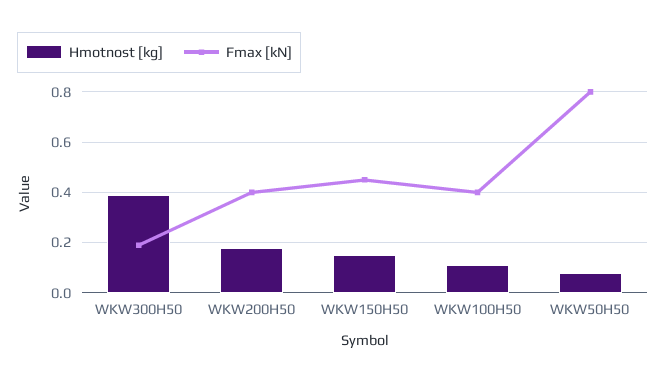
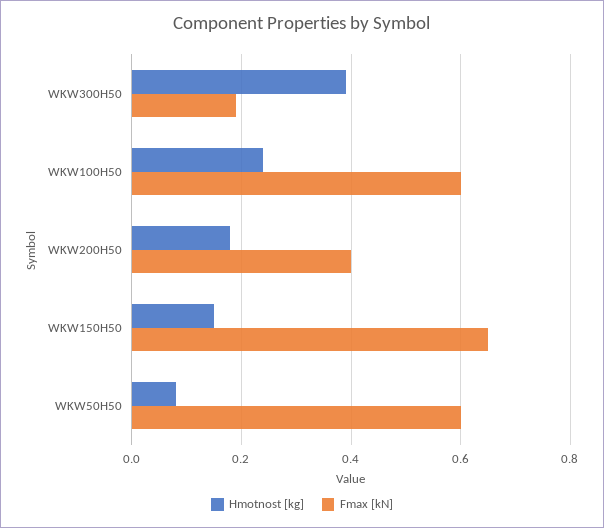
Fmax [kN], WKW150H50: 0.45 -> 0.65
Hmotnost [kg], WKW100H50: 0.1 -> 0.25
Fmax [kN], WKW100H50: 0.4 -> 0.6
Fmax [kN], WKW50H50: 0.8 -> 0.6

